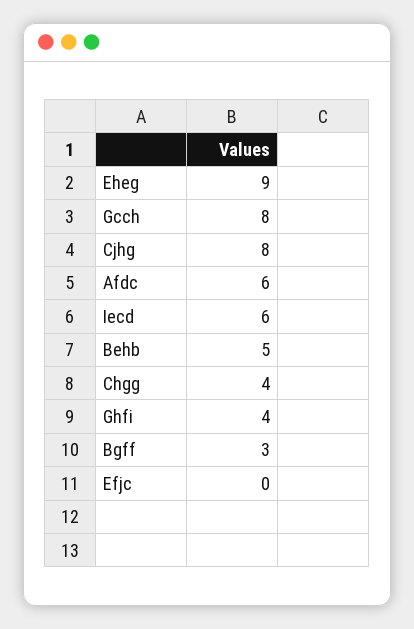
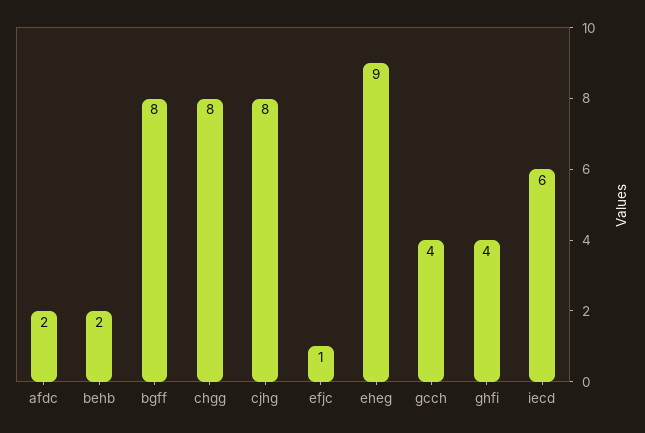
Gcch: 8 -> 4
Afdc: 6 -> 2
Behb: 5 -> 2
Chgg: 4 -> 8
Bgff: 3 -> 8
Efjc: 0 -> 1

